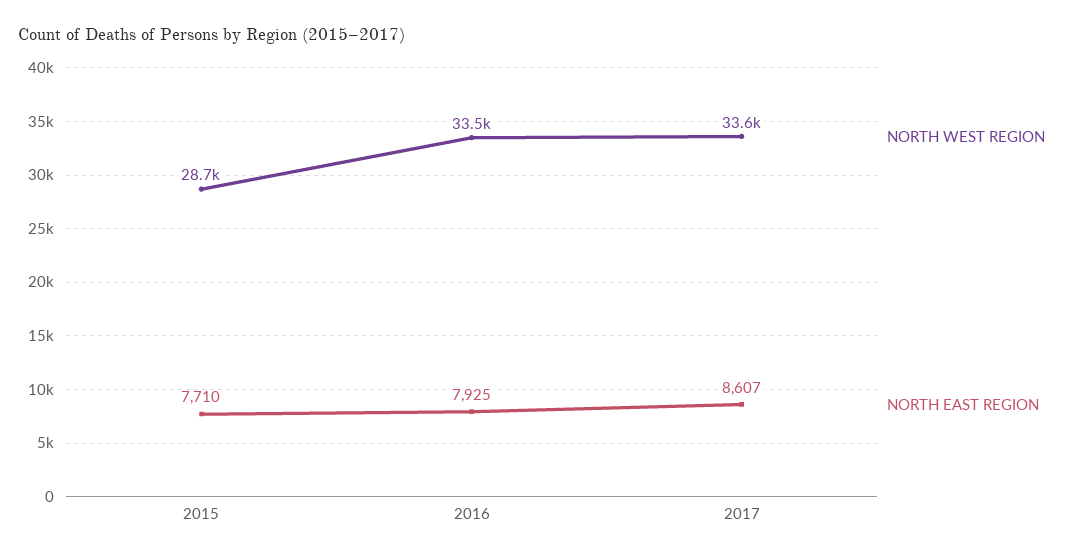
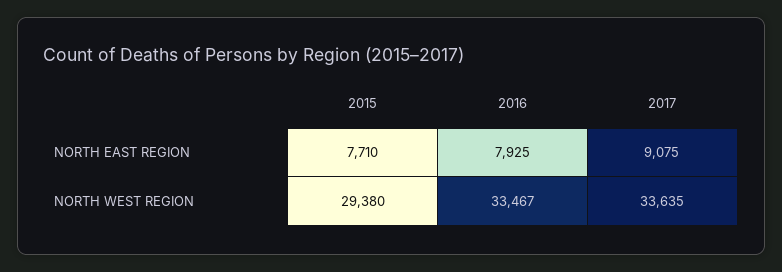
NORTH WEST REGION, 2015: 28700 -> 29380
NORTH EAST REGION, 2017: 8607 -> 9075

